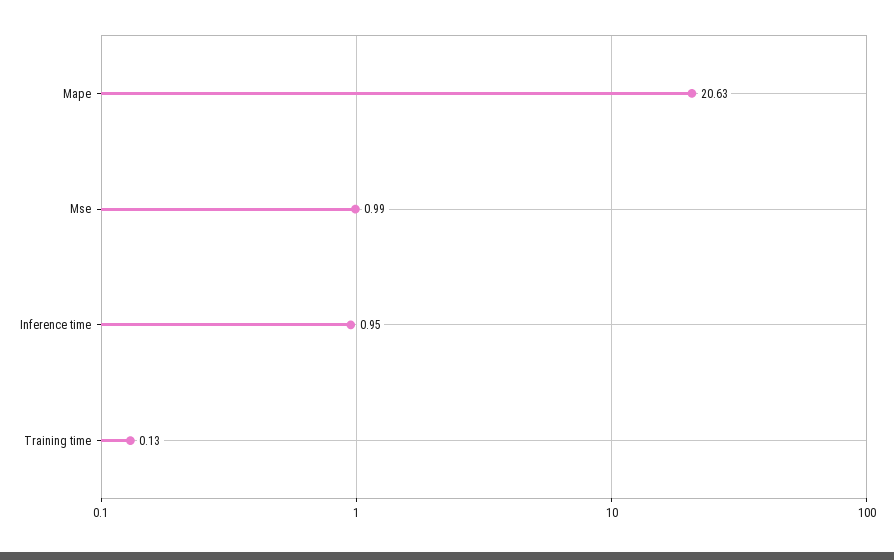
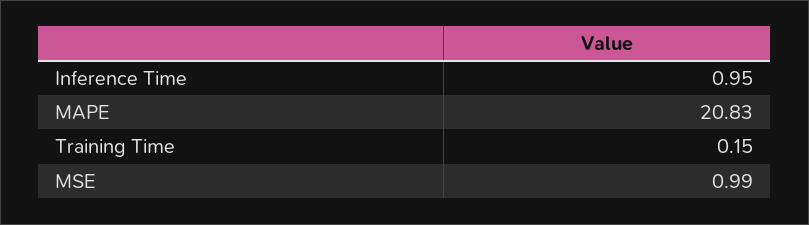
Mape: 20.63 -> 20.83
Training time: 0.13 -> 0.15

